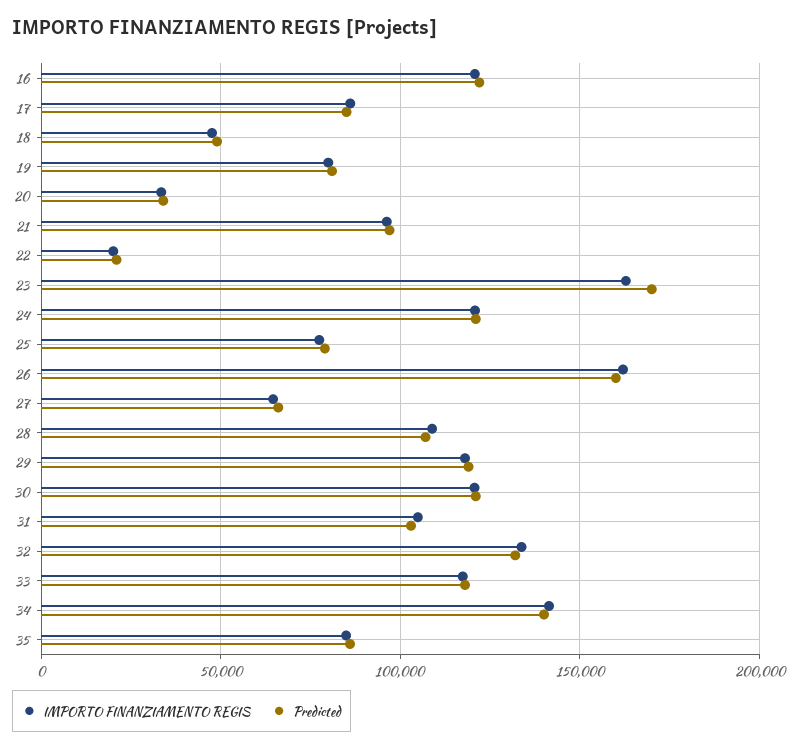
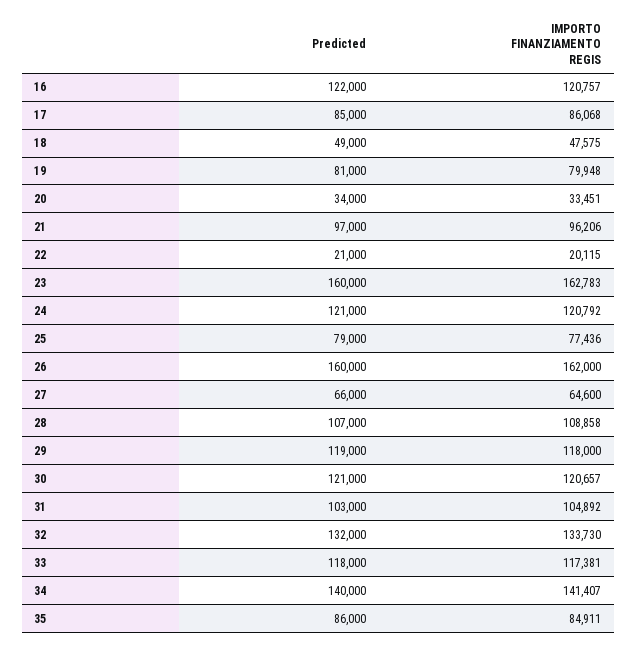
Predicted, 23: 170000 -> 160000

